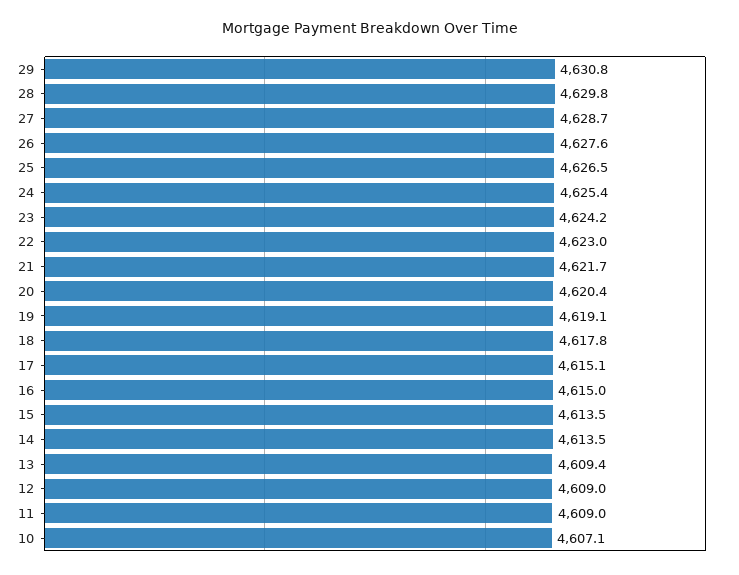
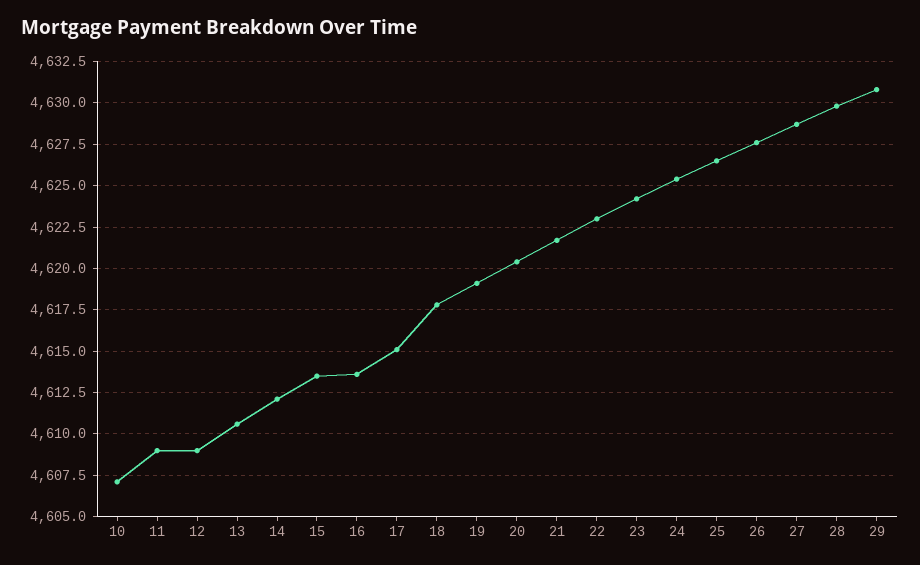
16: 4615 -> 4613.5
14: 4613.5 -> 4612
13: 4609.4 -> 4610.5

